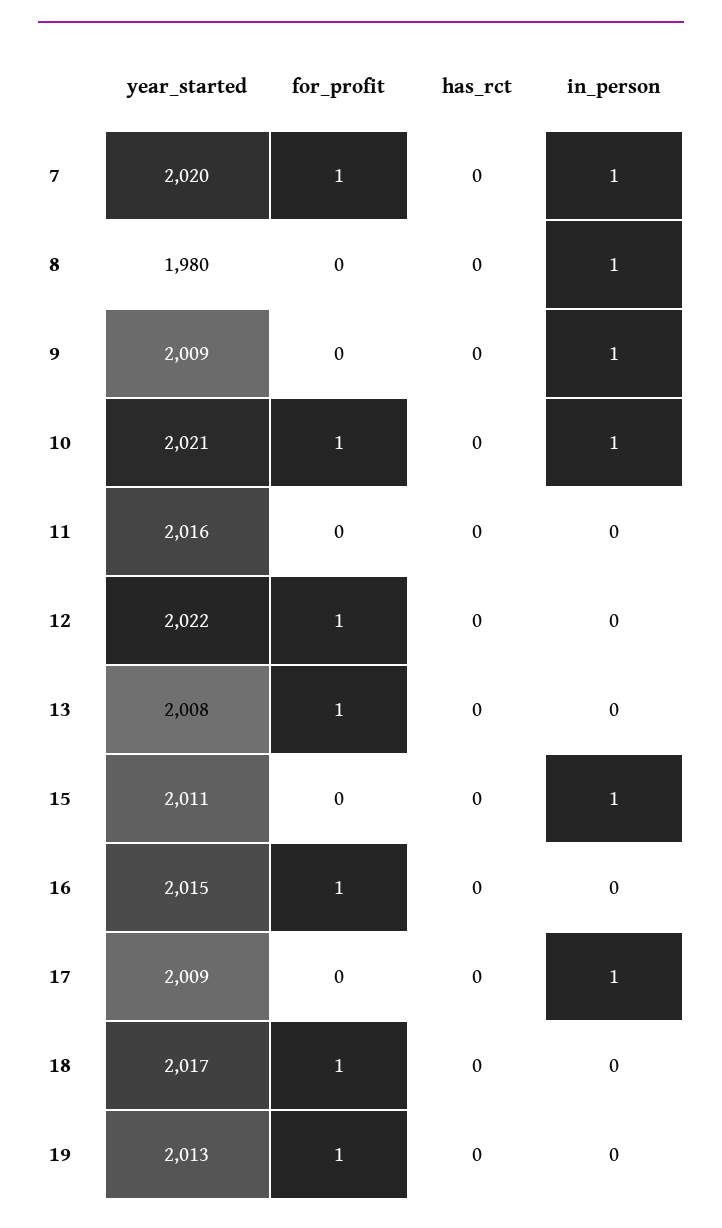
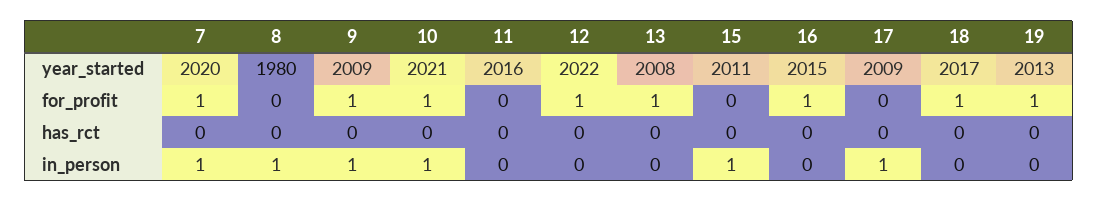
for_profit, 9: 0 -> 1

